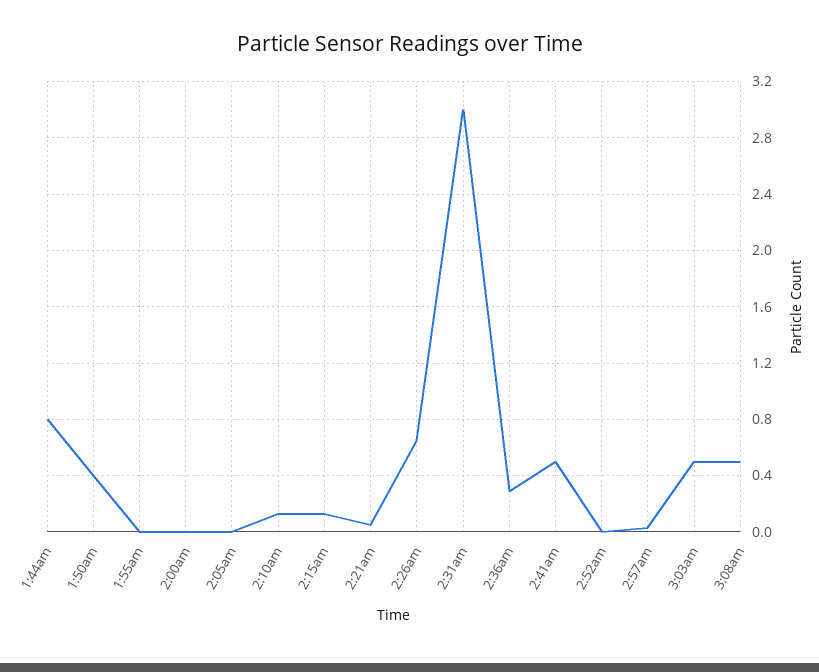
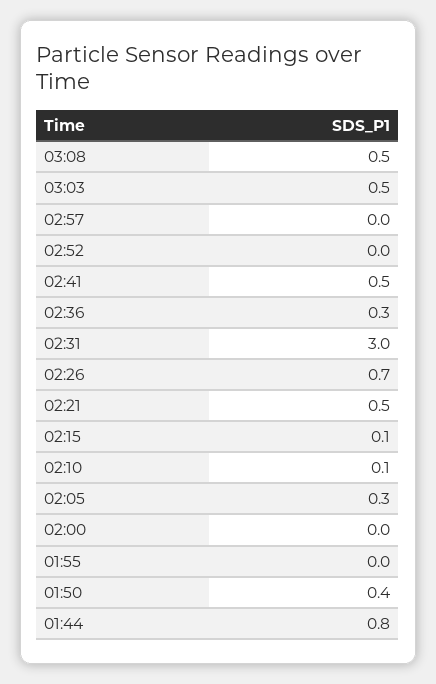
2:05am: 0 -> 0.3
2:21am: 0.05 -> 0.5

